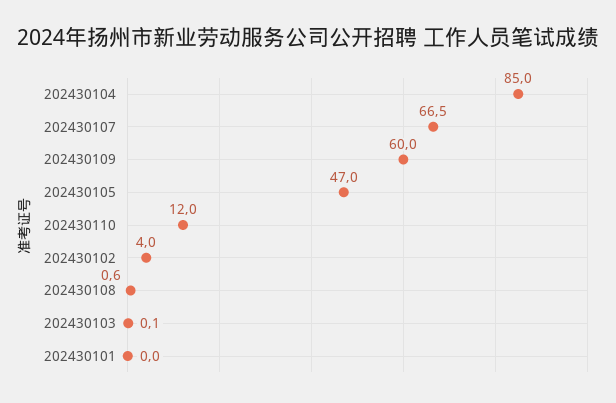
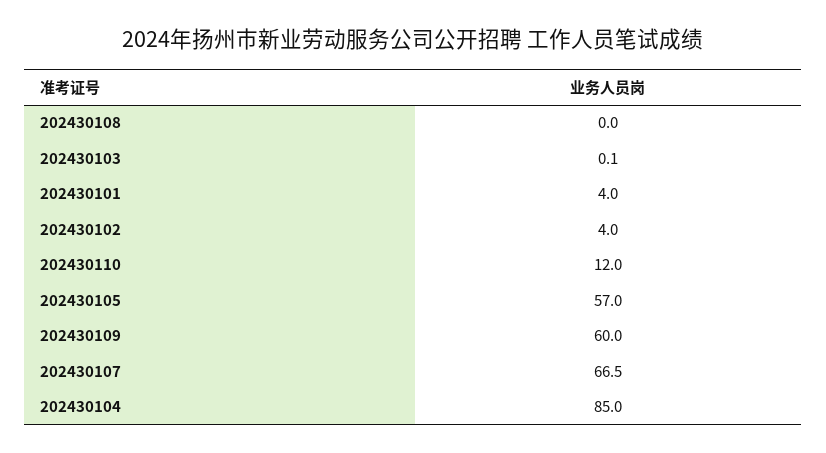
202430105: 47 -> 57
202430108: 0.6 -> 0
202430101: 0 -> 4

